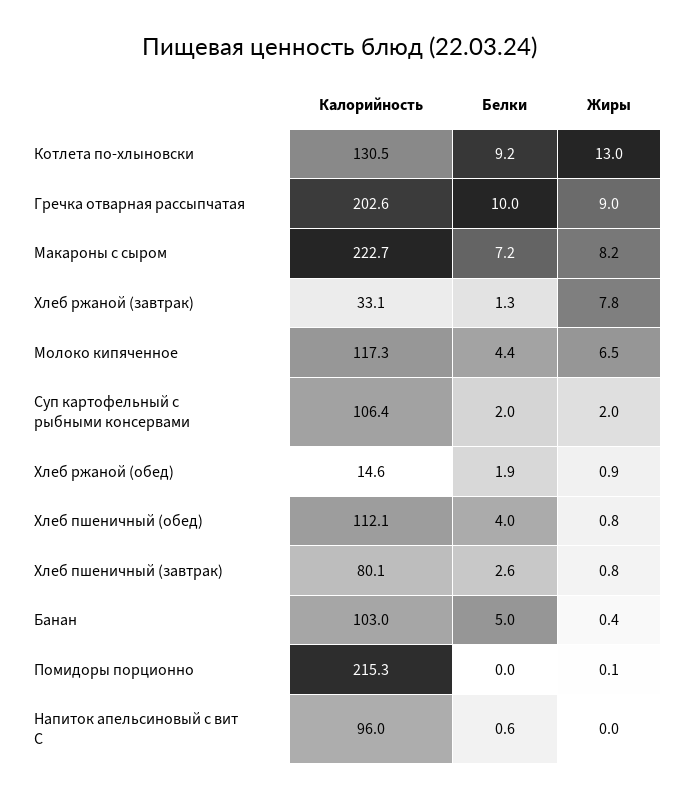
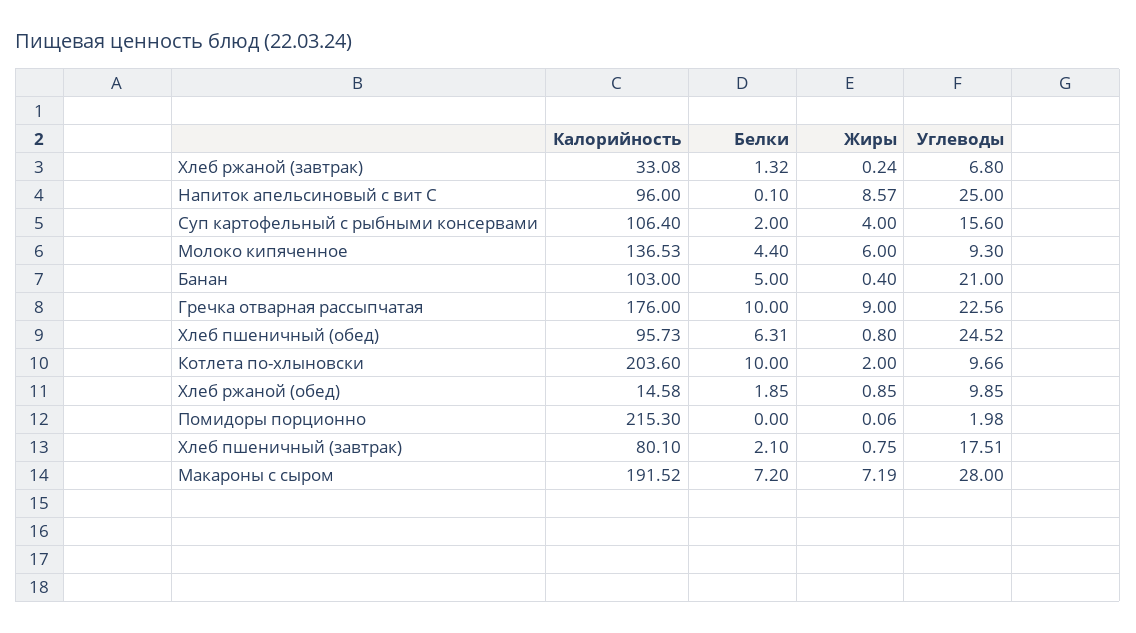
Калорийность, Котлета по-хлыновски: 130.5 -> 203.6
Белки, Котлета по-хлыновски: 9.2 -> 10
Жиры, Котлета по-хлыновски: 13 -> 2
Калорийность, Гречка отварная рассыпчатая: 202.6 -> 176
Калорийность, Макароны с сыром: 222.7 -> 191.52
Жиры, Макароны с сыром: 8.2 -> 7.19
Жиры, Хлеб ржаной (завтрак): 7.8 -> 0.24
Калорийность, Молоко кипяченное: 117.3 -> 136.53
Жиры, Молоко кипяченное: 6.5 -> 6
Жиры, Суп картофельный с рыбными консервами: 2 -> 4
Калорийность, Хлеб пшеничный (обед): 112.1 -> 95.73
Белки, Хлеб пшеничный (обед): 4 -> 6.31
Белки, Хлеб пшеничный (завтрак): 2.6 -> 2.1
Белки, Напиток апельсиновый с вит С: 0.6 -> 0.1
Жиры, Напиток апельсиновый с вит С: 0 -> 8.57
Углеводы, Хлеб ржаной (завтрак): none -> 6.8
Углеводы, Напиток апельсиновый с вит С: none -> 25
Углеводы, Суп картофельный с рыбными консервами: none -> 15.6
Углеводы, Молоко кипяченное: none -> 9.3
Углеводы, Банан: none -> 21
Углеводы, Гречка отварная рассыпчатая: none -> 22.56
Углеводы, Хлеб пшеничный (обед): none -> 24.52
Углеводы, Котлета по-хлыновски: none -> 9.66
Углеводы, Хлеб ржаной (обед): none -> 9.85
Углеводы, Помидоры порционно: none -> 1.98
Углеводы, Хлеб пшеничный (завтрак): none -> 17.51
Углеводы, Макароны с сыром: none -> 28

